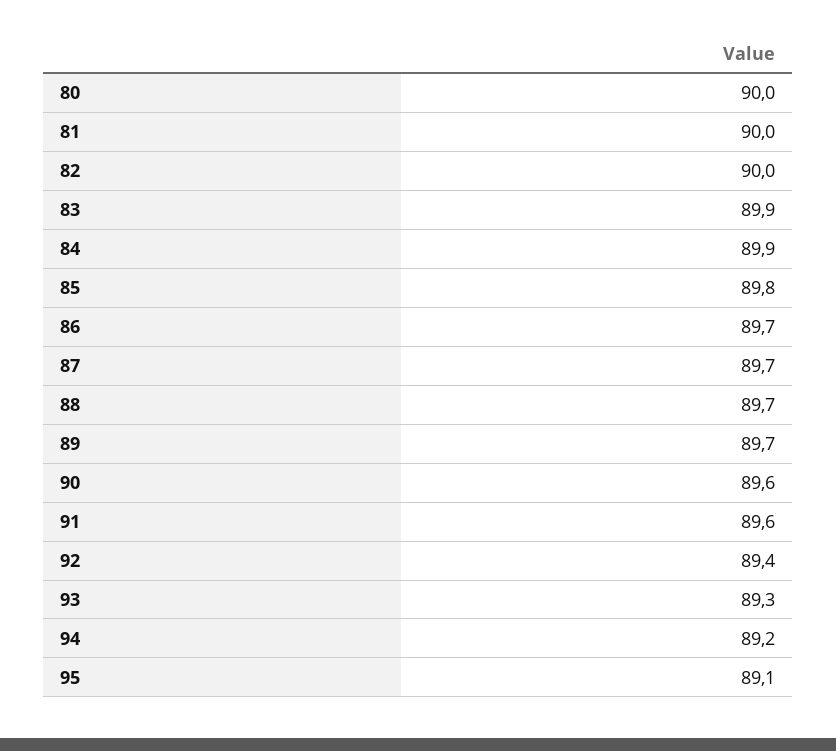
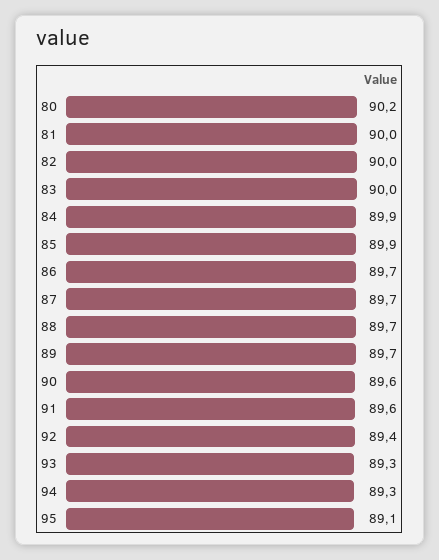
80: 90 -> 90.2
83: 89.9 -> 90
85: 89.8 -> 89.9
94: 89.2 -> 89.3

